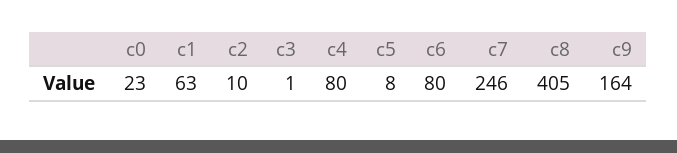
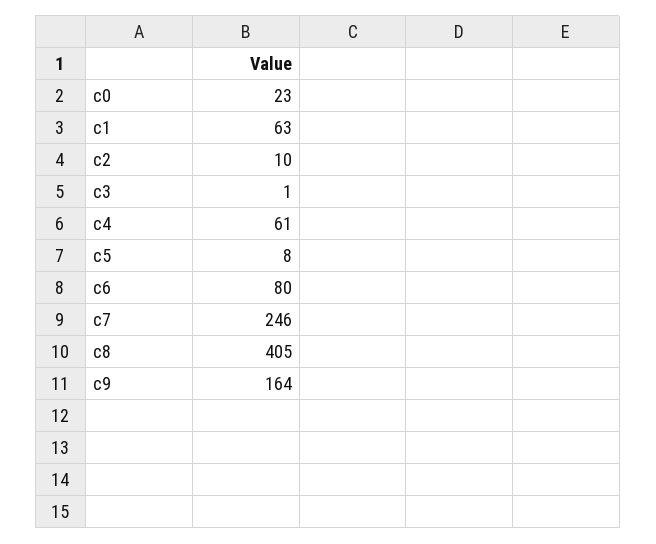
c4: 80 -> 61

